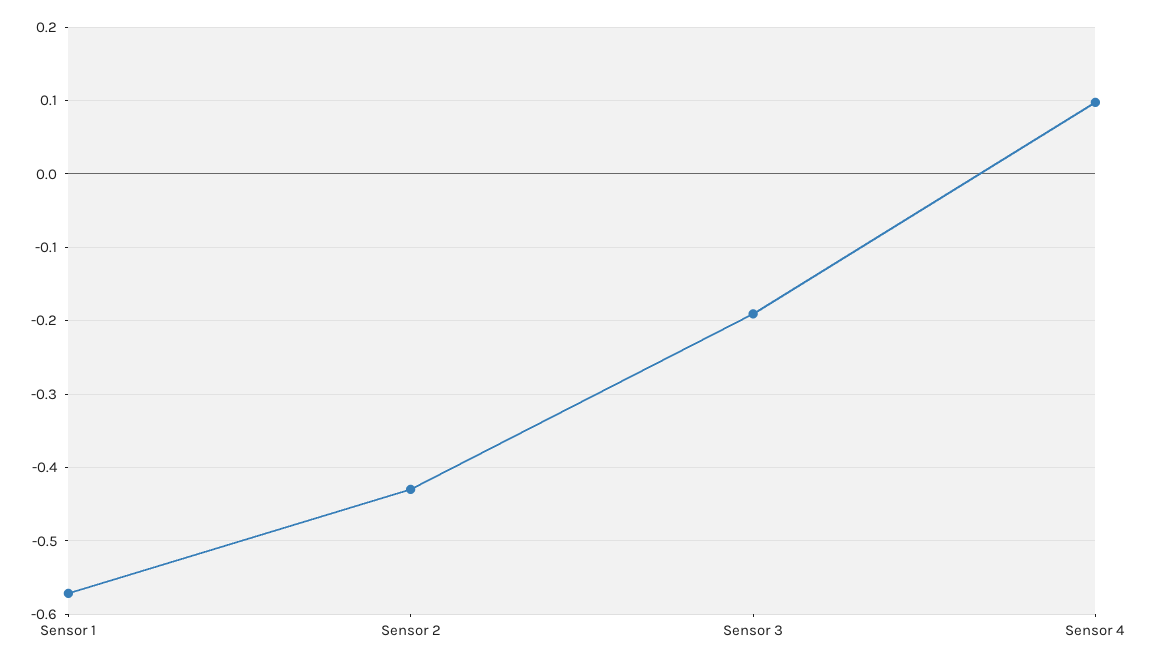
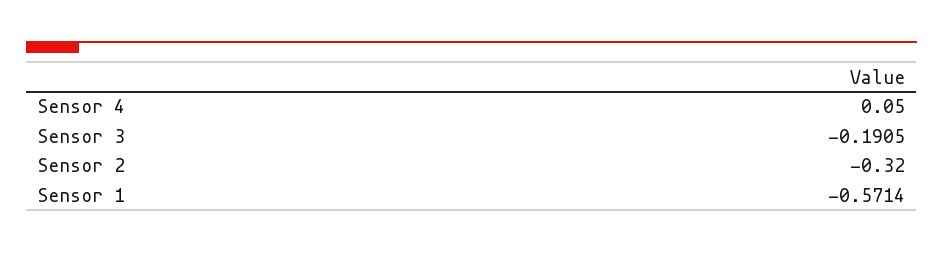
Sensor 2: -0.43 -> -0.32
Sensor 4: 0.1 -> 0.05

